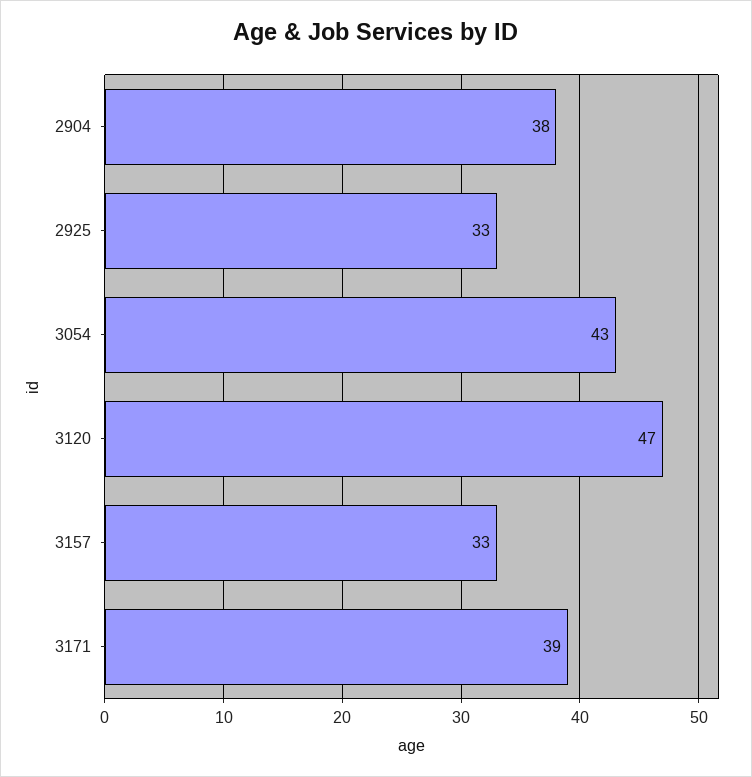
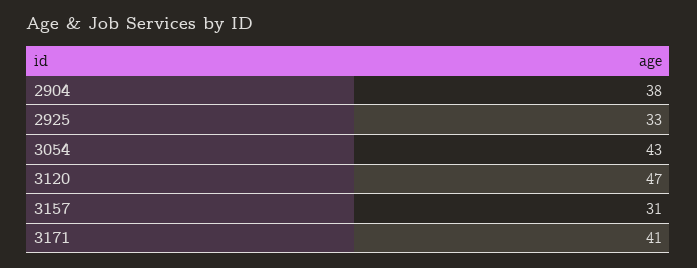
3157: 33 -> 31
3171: 39 -> 41

